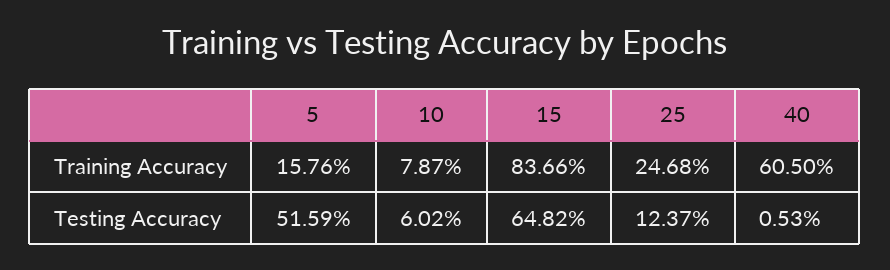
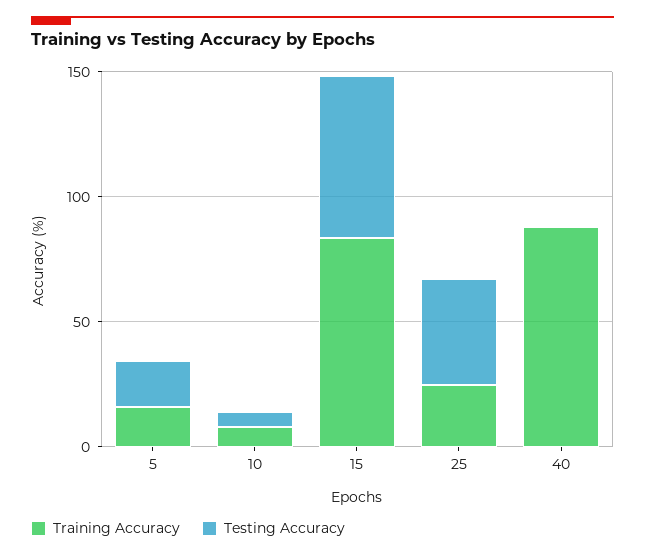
Training Accuracy, 40: 60.5 -> 90
Testing Accuracy, 5: 51.59 -> 20
Testing Accuracy, 25: 12.37 -> 40

